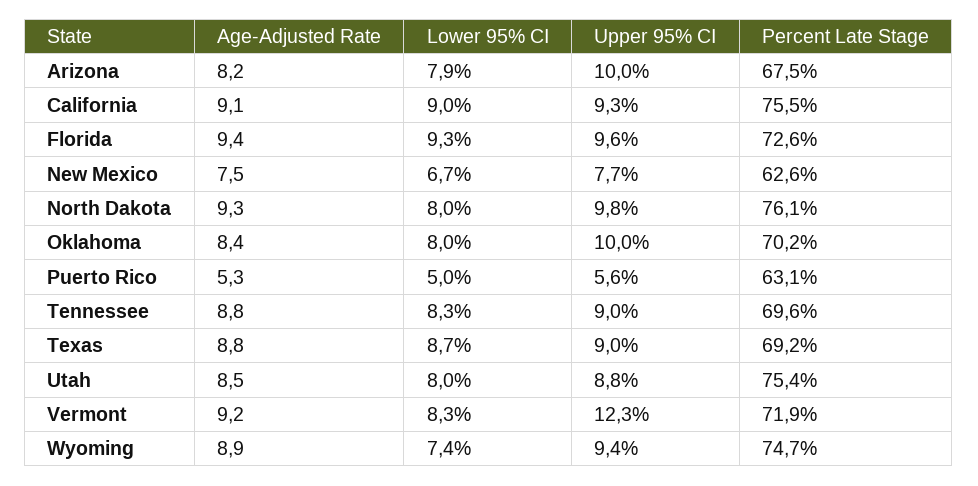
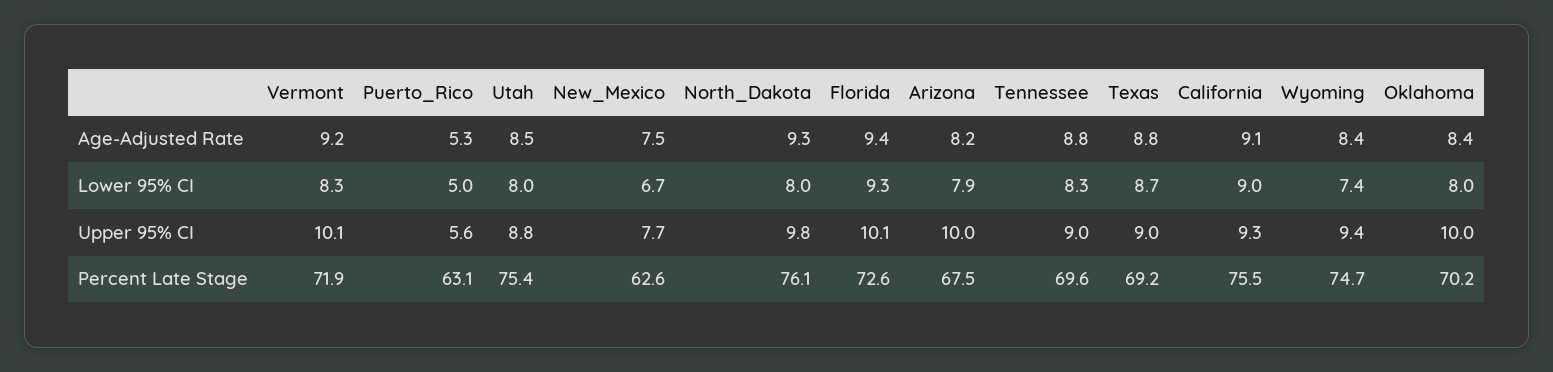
Upper 95% CI, Florida: 9.6 -> 10.1
Upper 95% CI, Vermont: 12.3 -> 10.1
Age-Adjusted Rate, Wyoming: 8.9 -> 8.4

